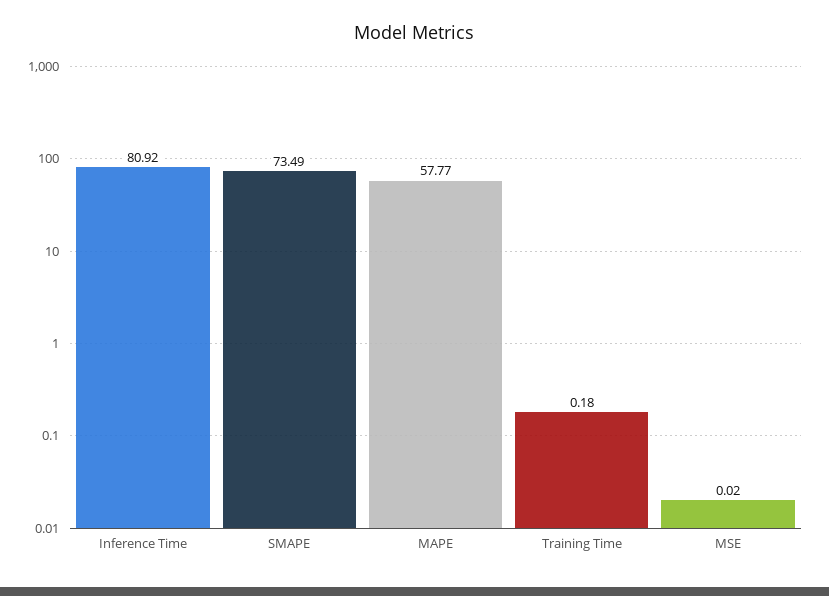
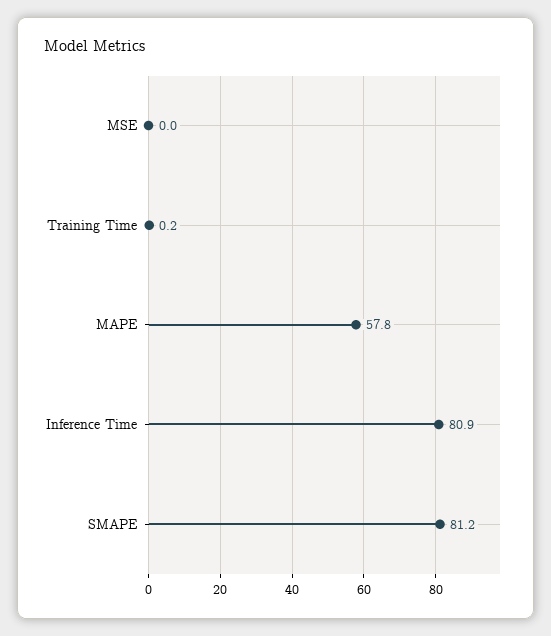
SMAPE: 73.49 -> 81.2

